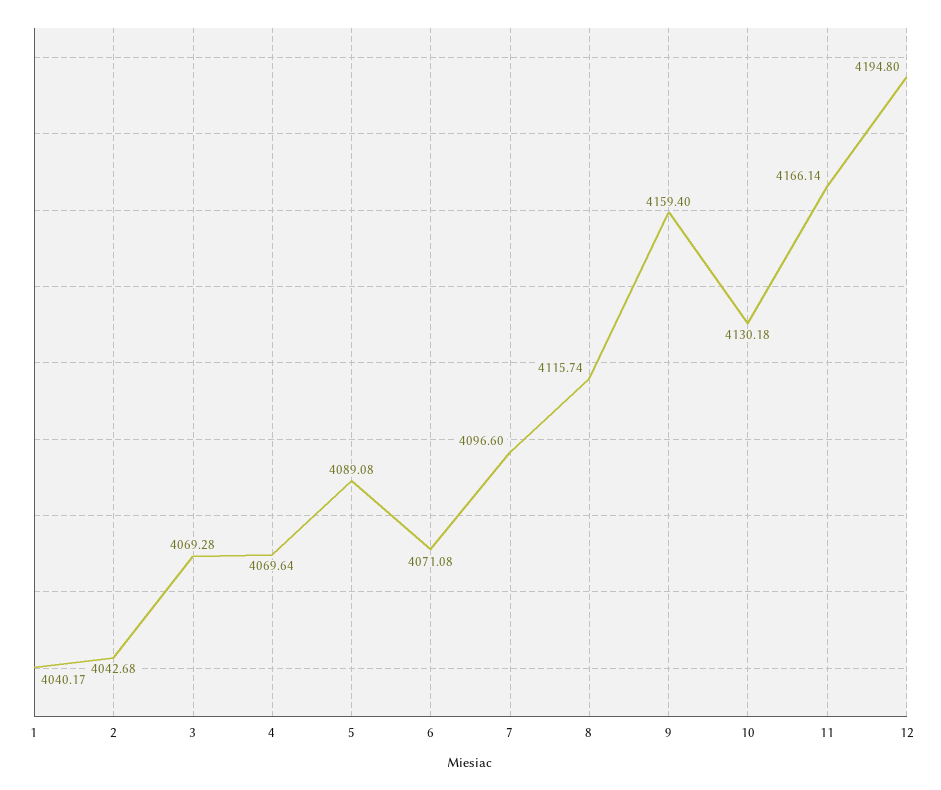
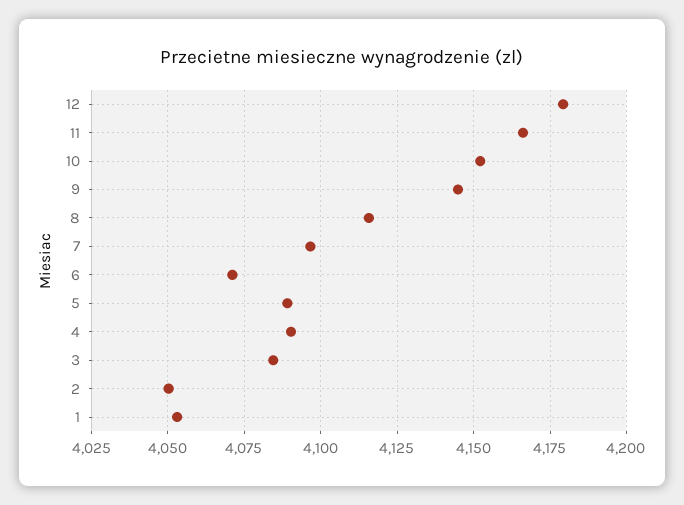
1: 4040.17 -> 4052.5
2: 4042.68 -> 4050
3: 4069.28 -> 4085
4: 4069.64 -> 4090
9: 4159.4 -> 4145
10: 4130.18 -> 4152.5
12: 4194.8 -> 4180

